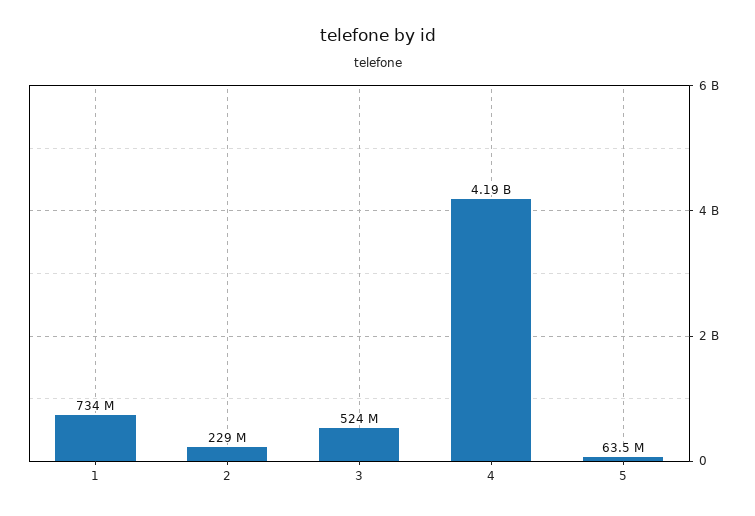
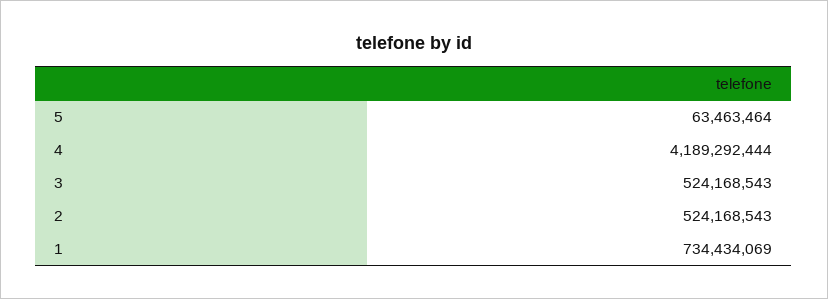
2: 229000000 -> 524168543

